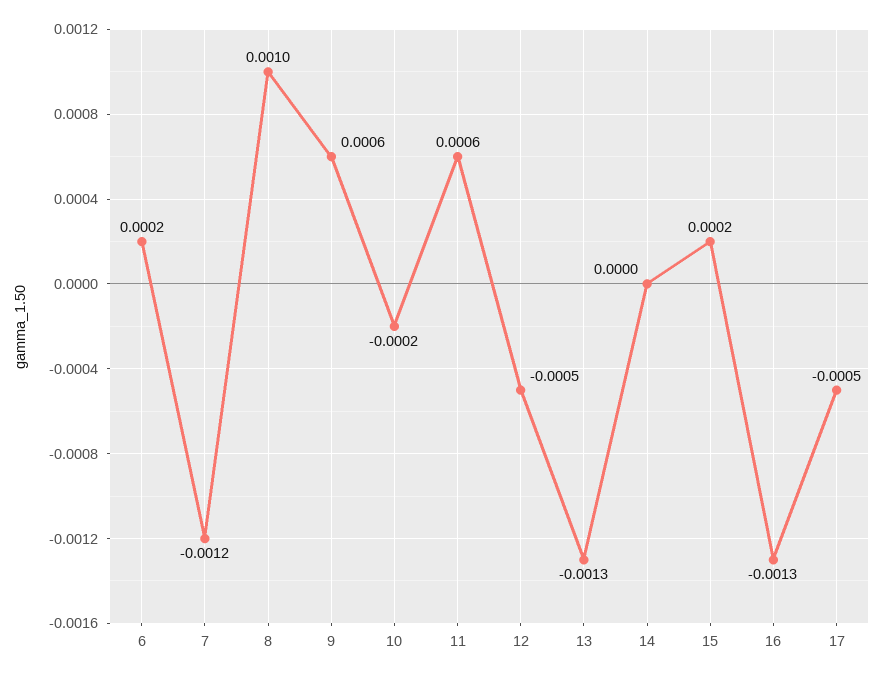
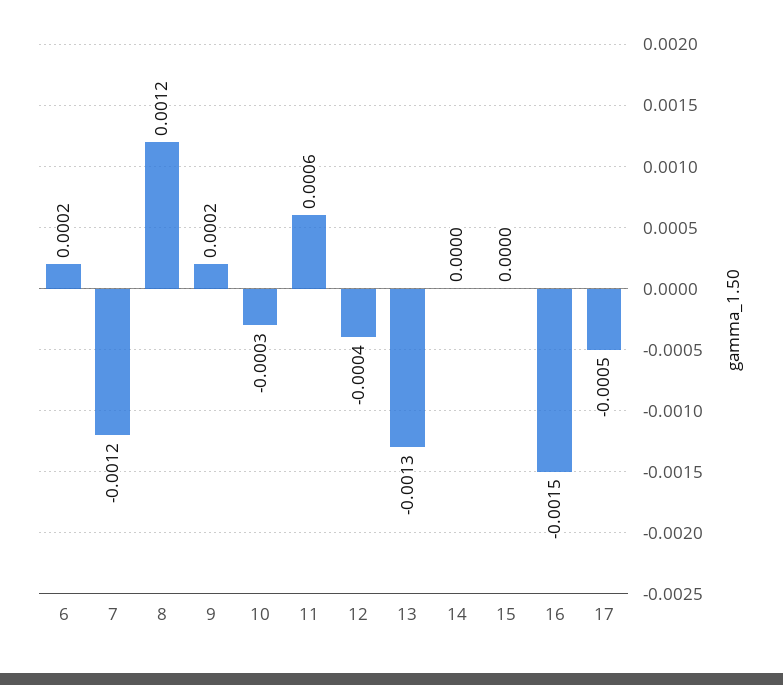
8: 0.001 -> 0.0012
9: 0.0006 -> 0.0002
10: -0.0002 -> -0.0003
12: -0.0005 -> -0.0004
15: 0.0002 -> 0
16: -0.0013 -> -0.0015

